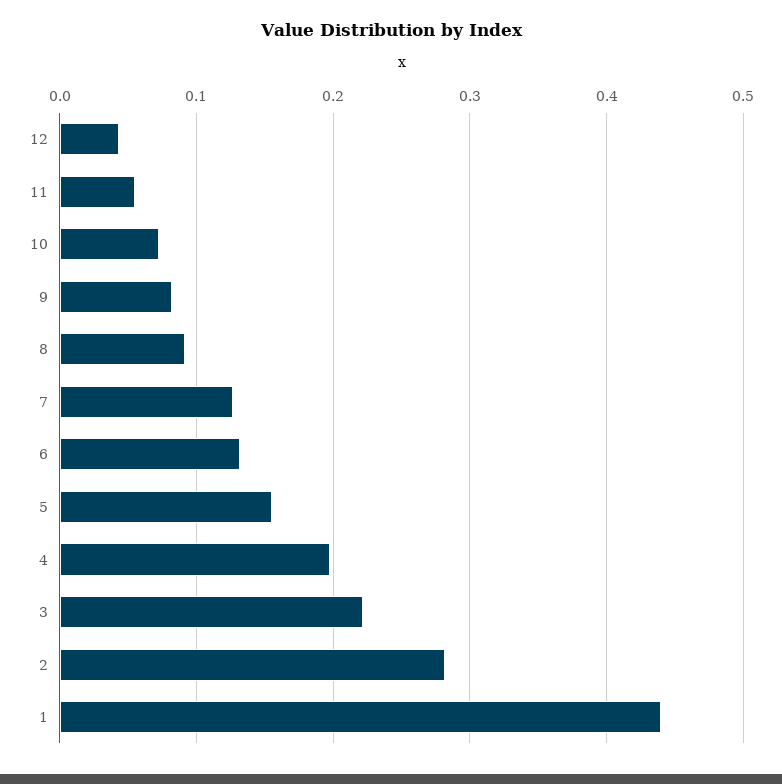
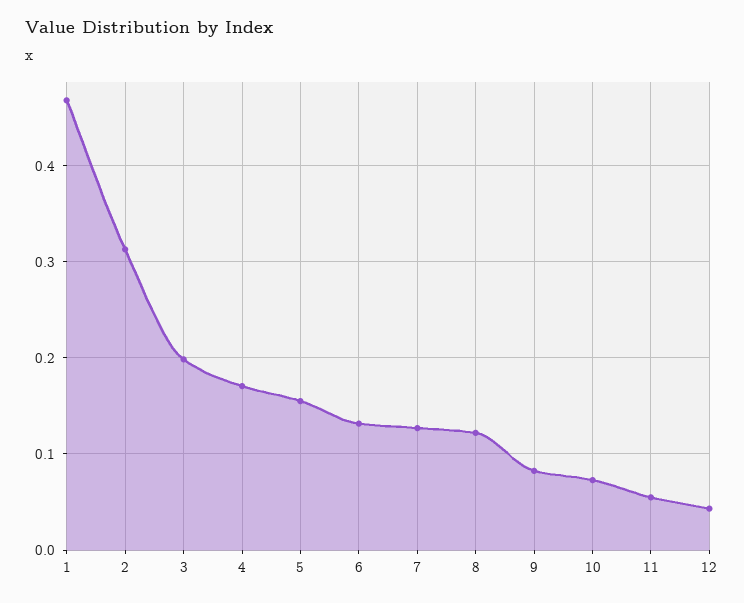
8: 0.09 -> 0.12
4: 0.2 -> 0.17
3: 0.22 -> 0.2
2: 0.28 -> 0.31
1: 0.44 -> 0.47

